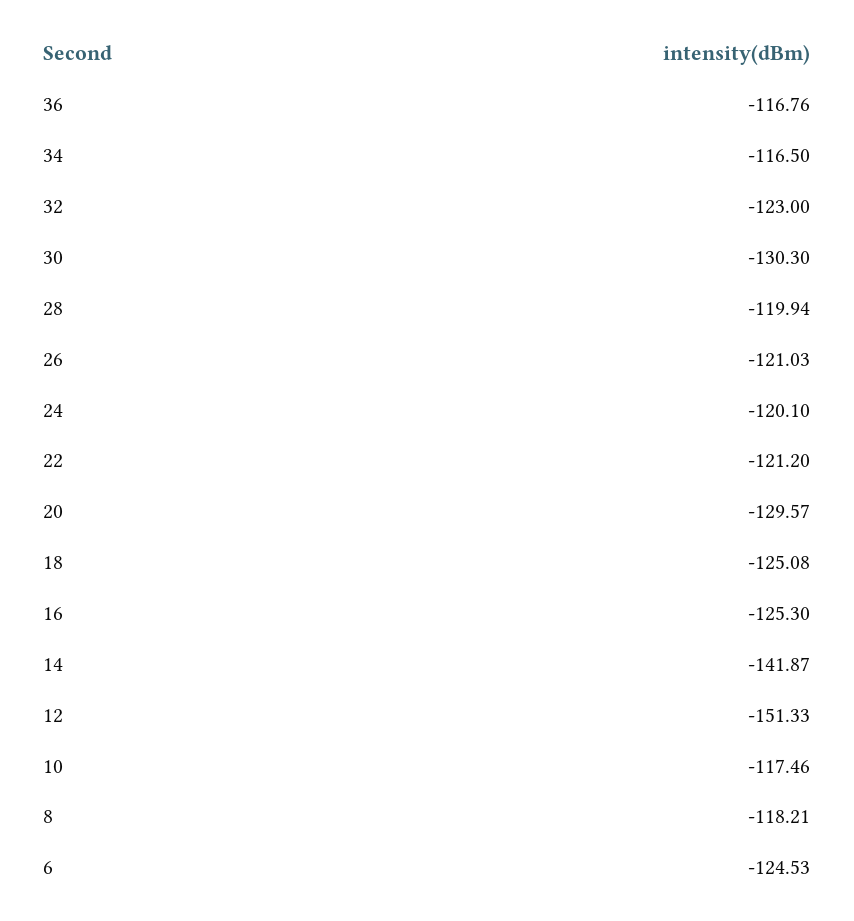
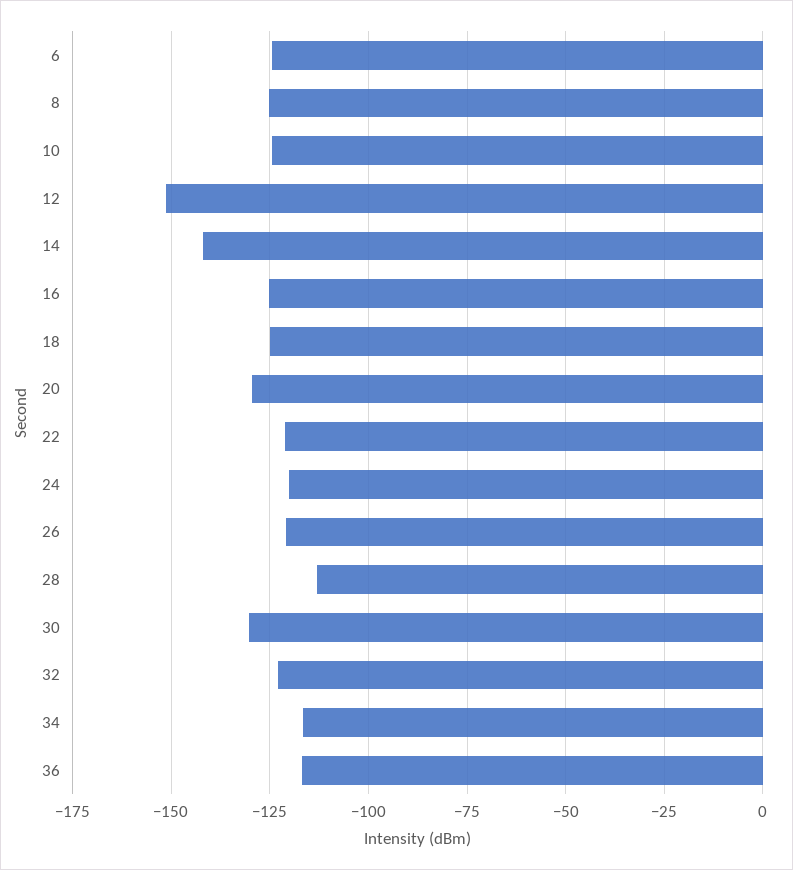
28: -119.94 -> -112.5
10: -117.46 -> -125
8: -118.21 -> -125

